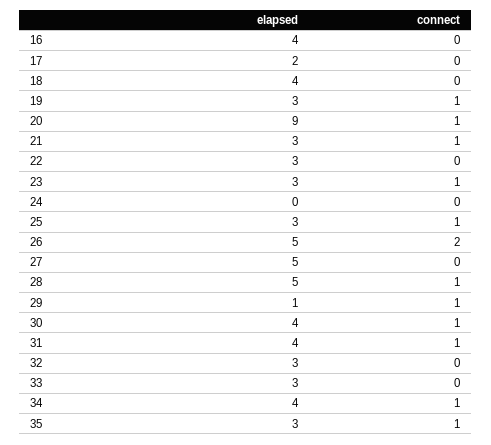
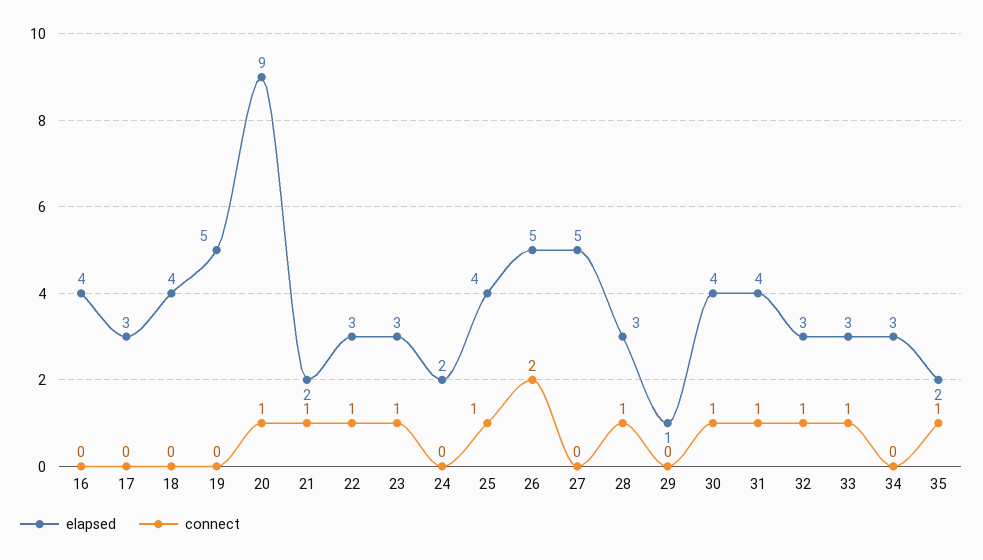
elapsed, 17: 2 -> 3
elapsed, 19: 3 -> 5
connect, 19: 1 -> 0
elapsed, 21: 3 -> 2
connect, 22: 0 -> 1
elapsed, 24: 0 -> 2
elapsed, 25: 3 -> 4
elapsed, 28: 5 -> 3
connect, 29: 1 -> 0
connect, 32: 0 -> 1
connect, 33: 0 -> 1
elapsed, 34: 4 -> 3
connect, 34: 1 -> 0
elapsed, 35: 3 -> 2

